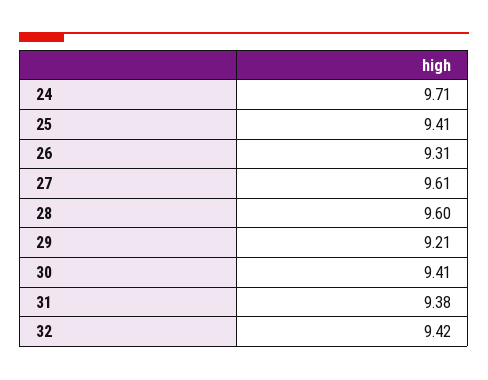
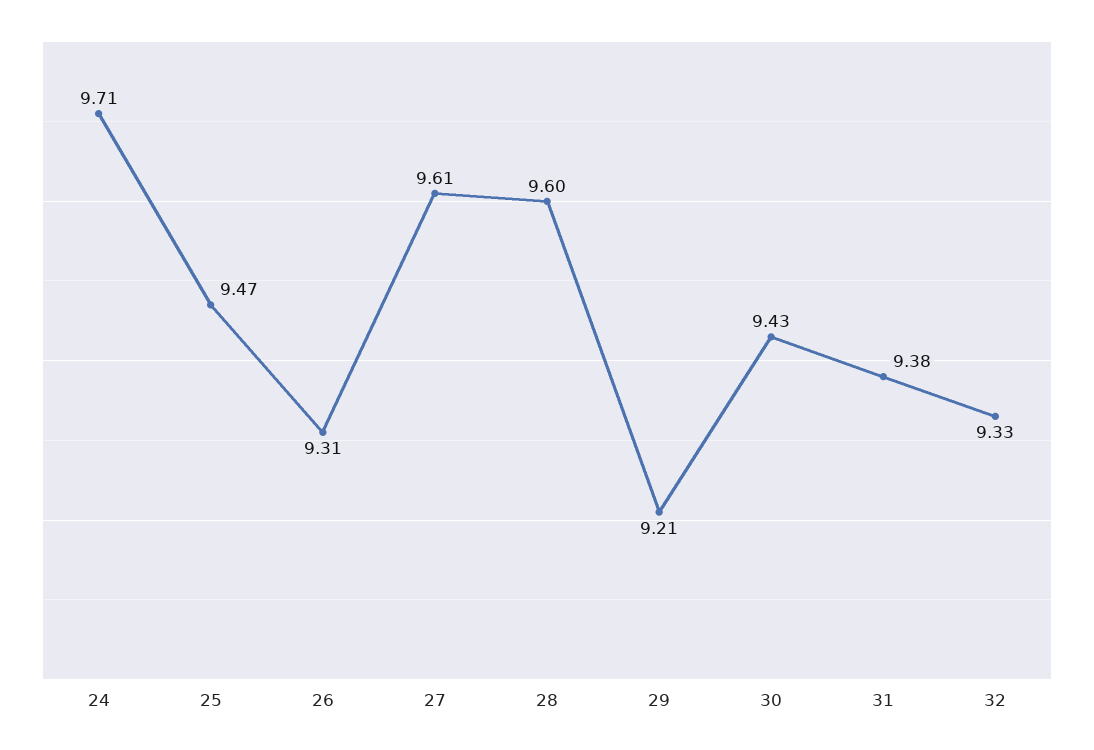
25: 9.41 -> 9.47
30: 9.41 -> 9.43
32: 9.42 -> 9.33

